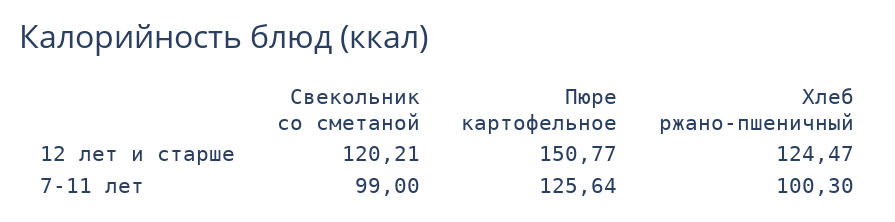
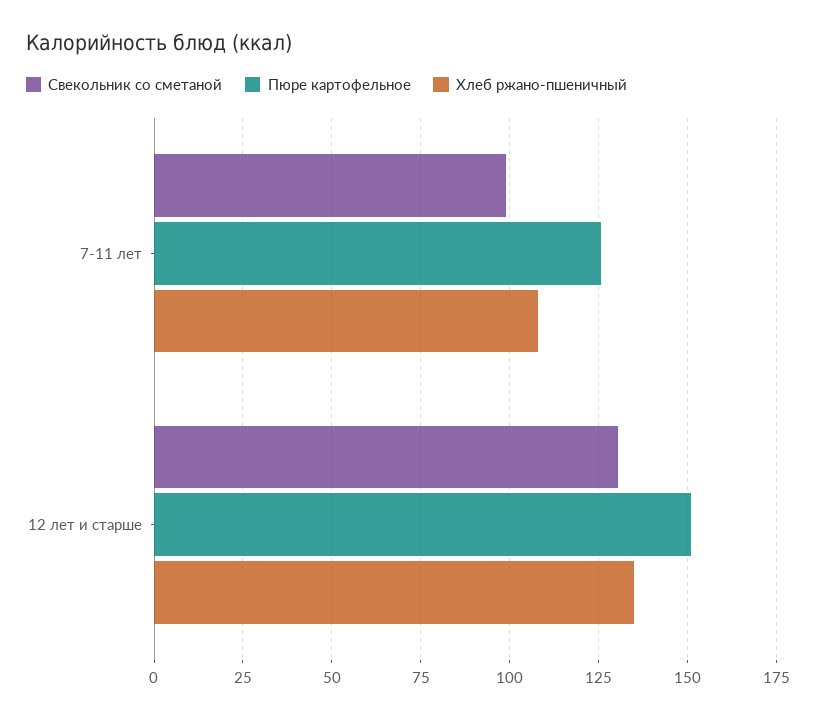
Свекольник со сметаной, 12 лет и старше: 120.21 -> 130
Хлеб ржано-пшеничный, 12 лет и старше: 124.47 -> 135
Хлеб ржано-пшеничный, 7-11 лет: 100.3 -> 107.5

